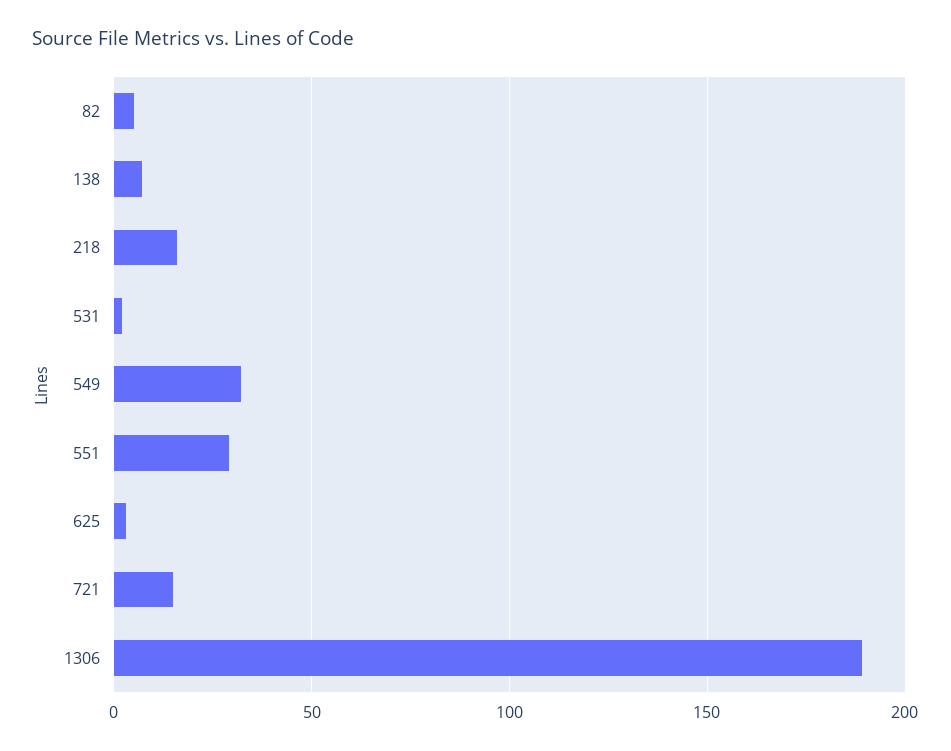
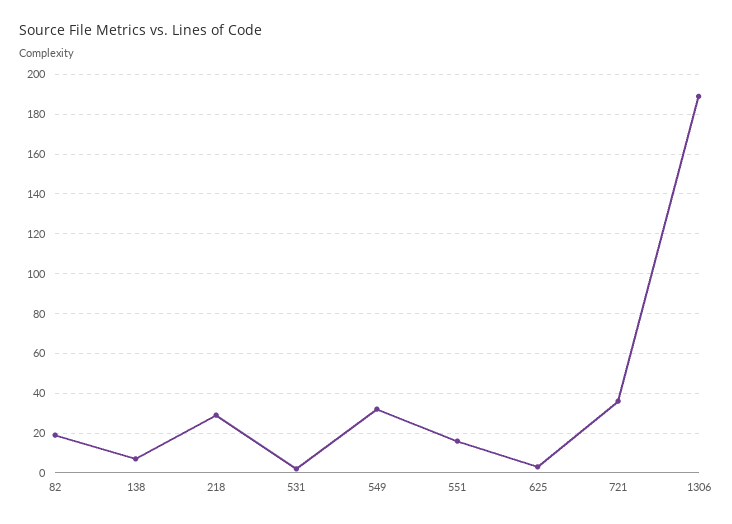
82: 5 -> 20
218: 15 -> 30
551: 30 -> 15
721: 15 -> 35

